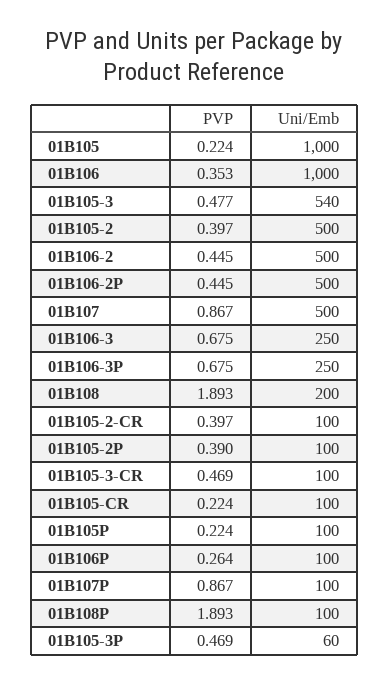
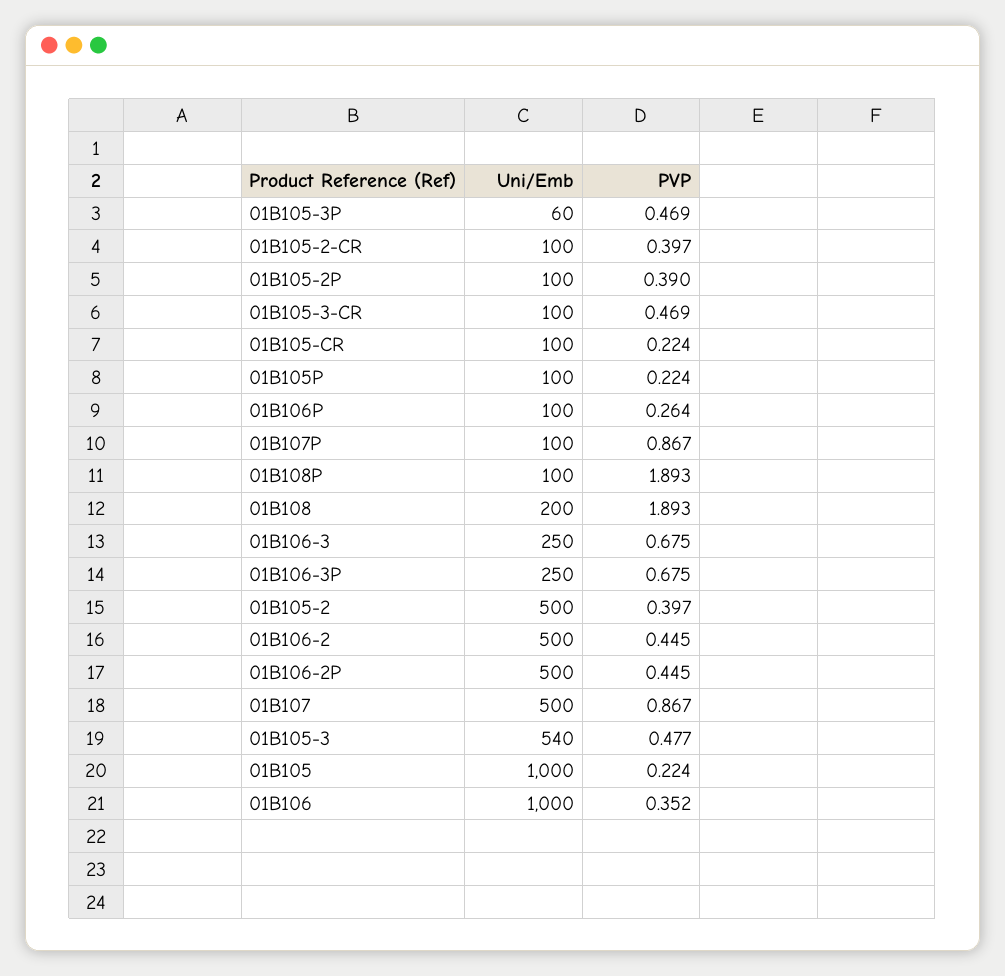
PVP, 01B106: 0.353 -> 0.352

